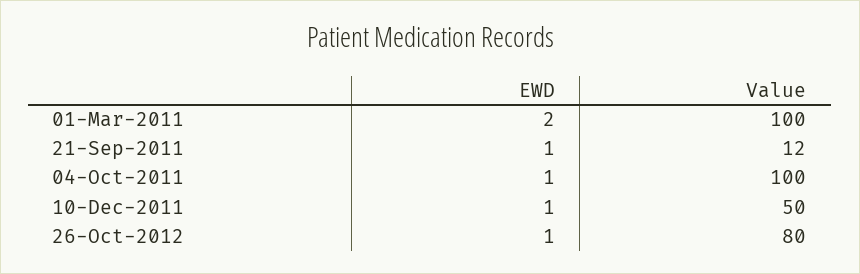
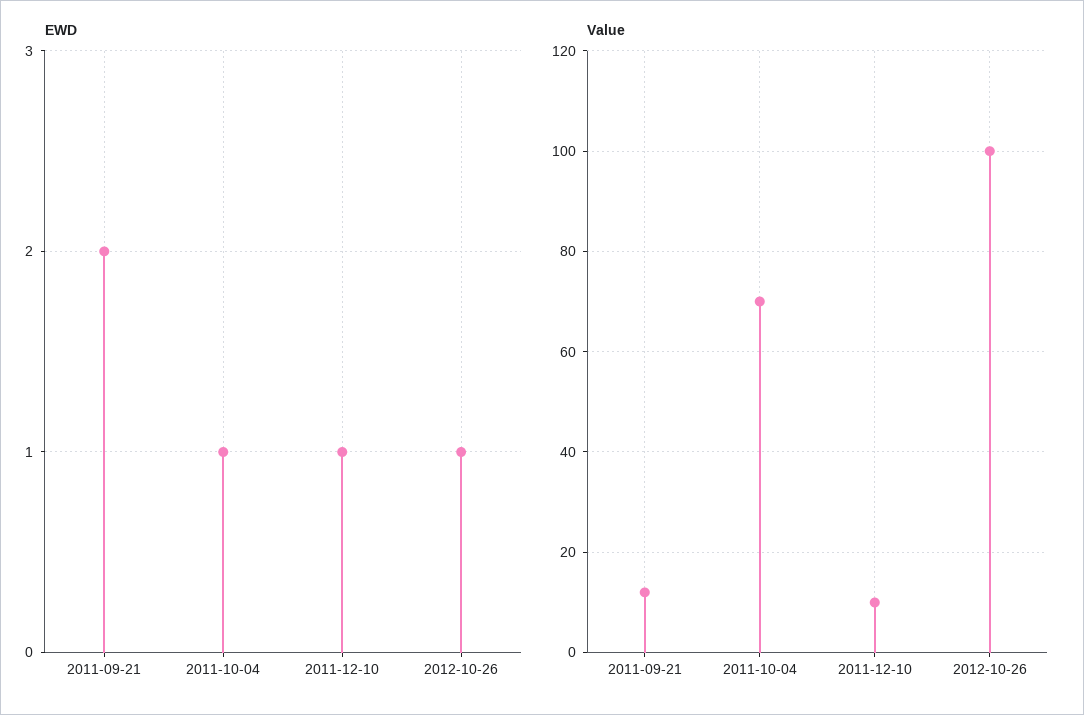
EWD, 01-Mar-2011: 2 -> none
Value, 01-Mar-2011: 100 -> none
EWD, 21-Sep-2011: 1 -> 2
Value, 04-Oct-2011: 100 -> 70
Value, 10-Dec-2011: 50 -> 10
Value, 26-Oct-2012: 80 -> 100

